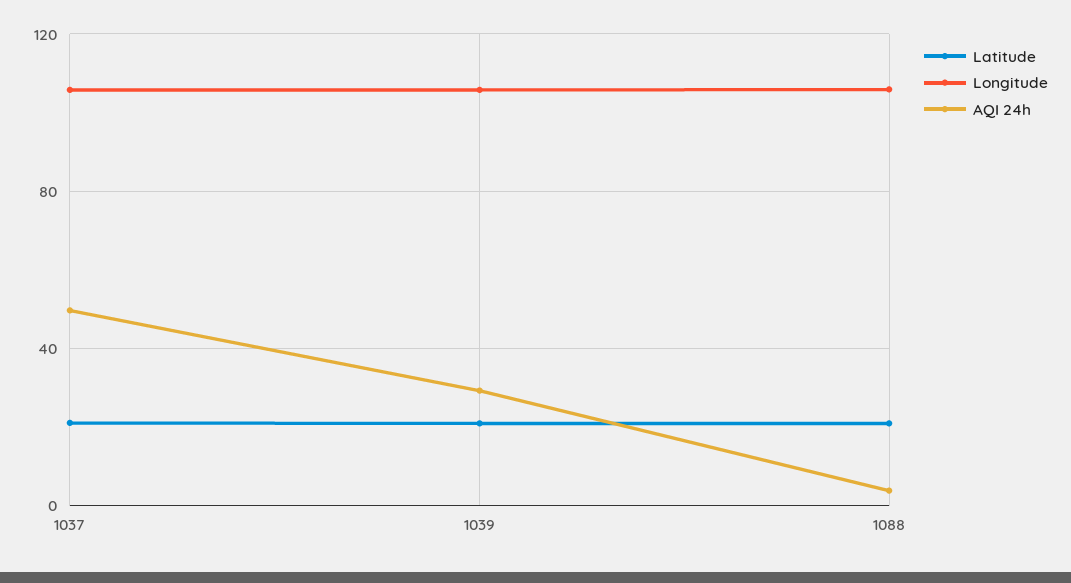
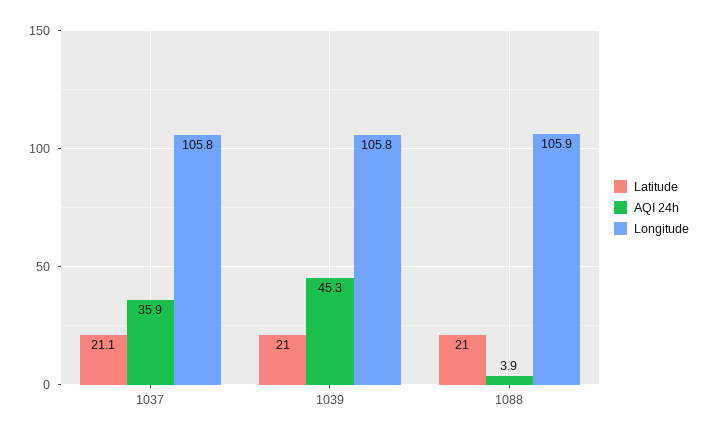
AQI 24h, 1037: 50 -> 35.9
AQI 24h, 1039: 30 -> 45.3

